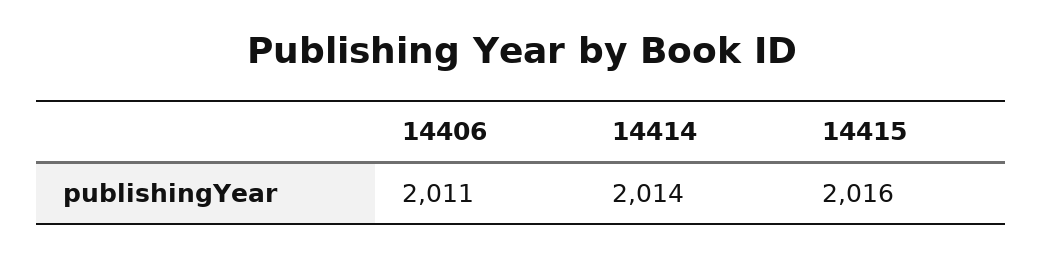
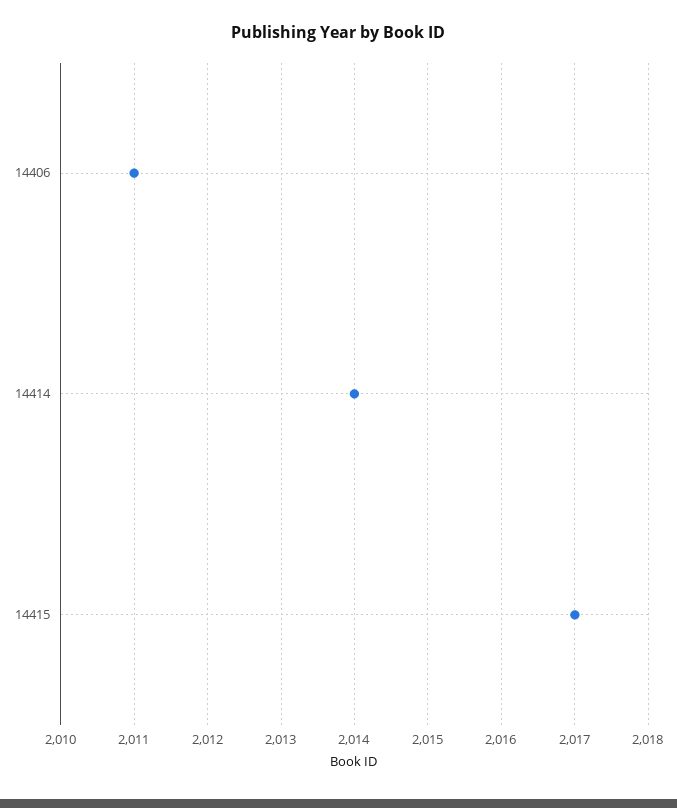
14415: 2016 -> 2017

